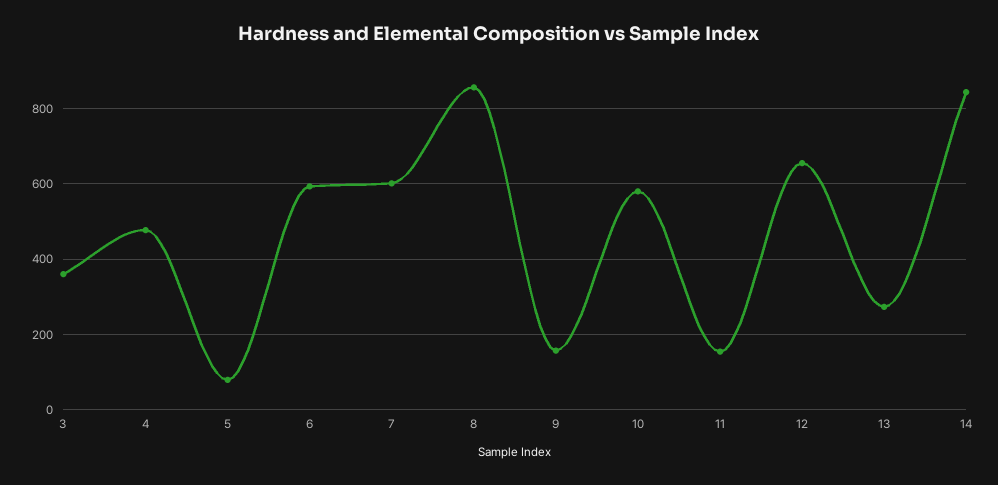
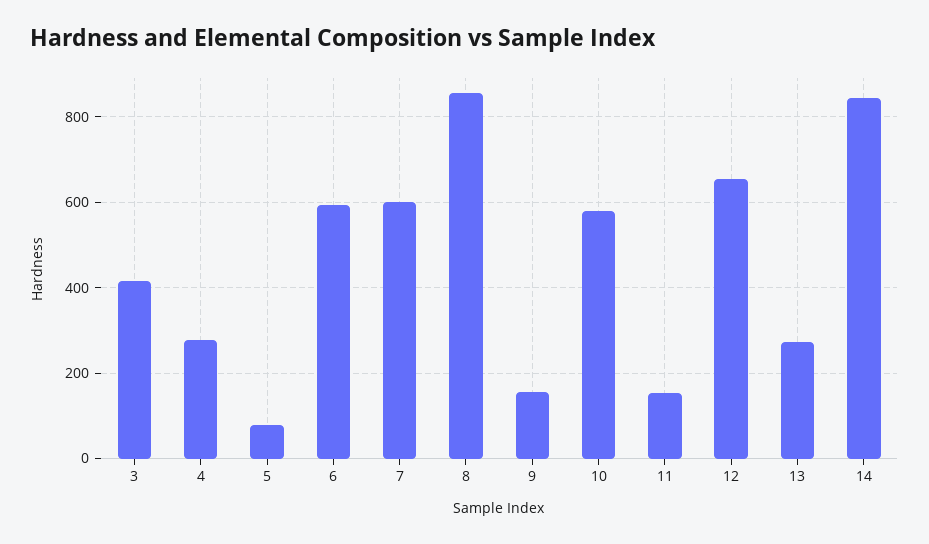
3: 360 -> 420
4: 480 -> 280

